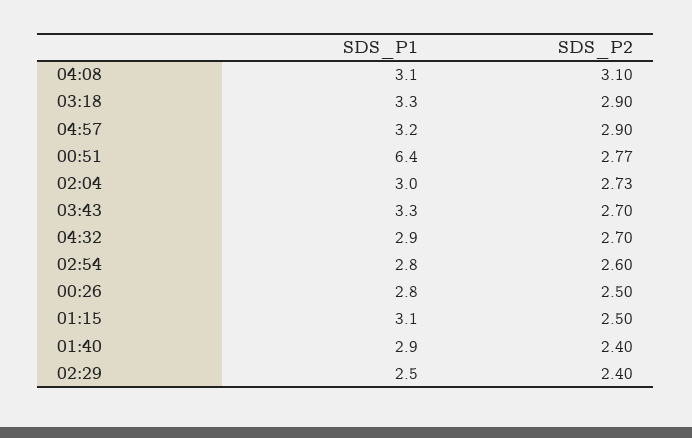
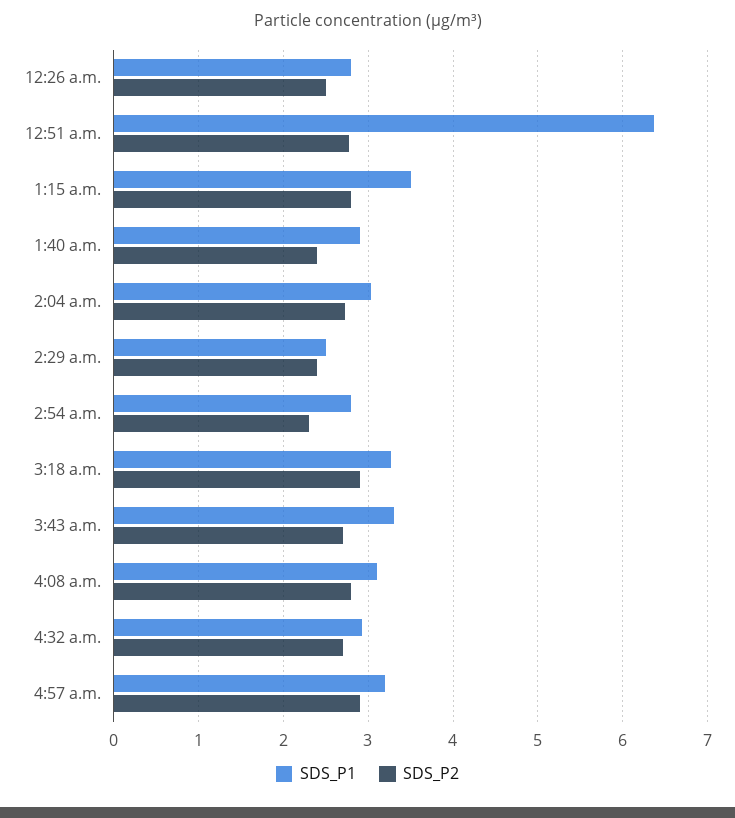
SDS_P2, 04:08: 3.1 -> 2.8
SDS_P2, 02:54: 2.6 -> 2.3
SDS_P1, 01:15: 3.1 -> 3.5
SDS_P2, 01:15: 2.5 -> 2.8

